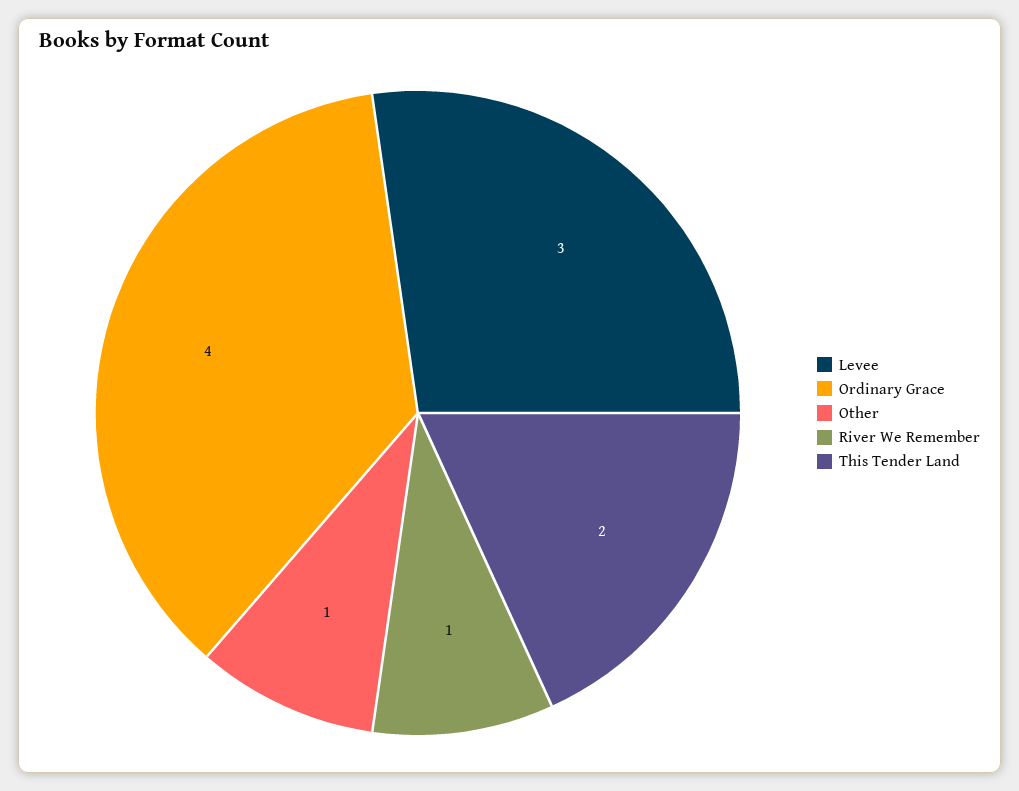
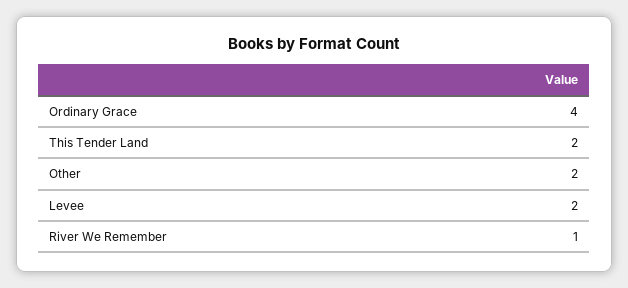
Levee: 3 -> 2
Other: 1 -> 2

